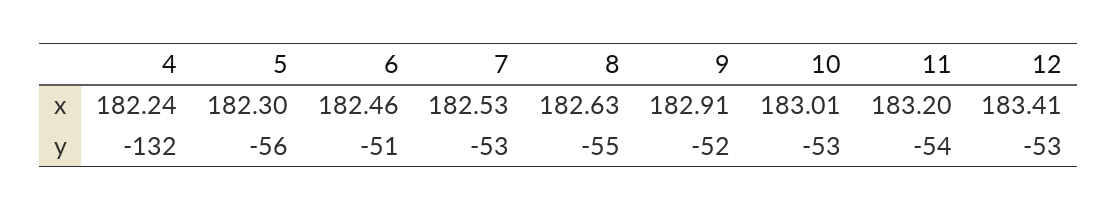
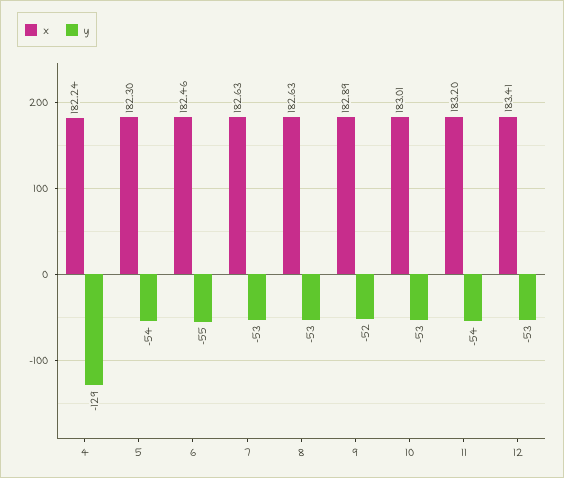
x, 7: 182.53 -> 182.63
x, 9: 182.91 -> 182.89
y, 4: -132 -> -129
y, 5: -56 -> -54
y, 6: -51 -> -55
y, 8: -55 -> -53

